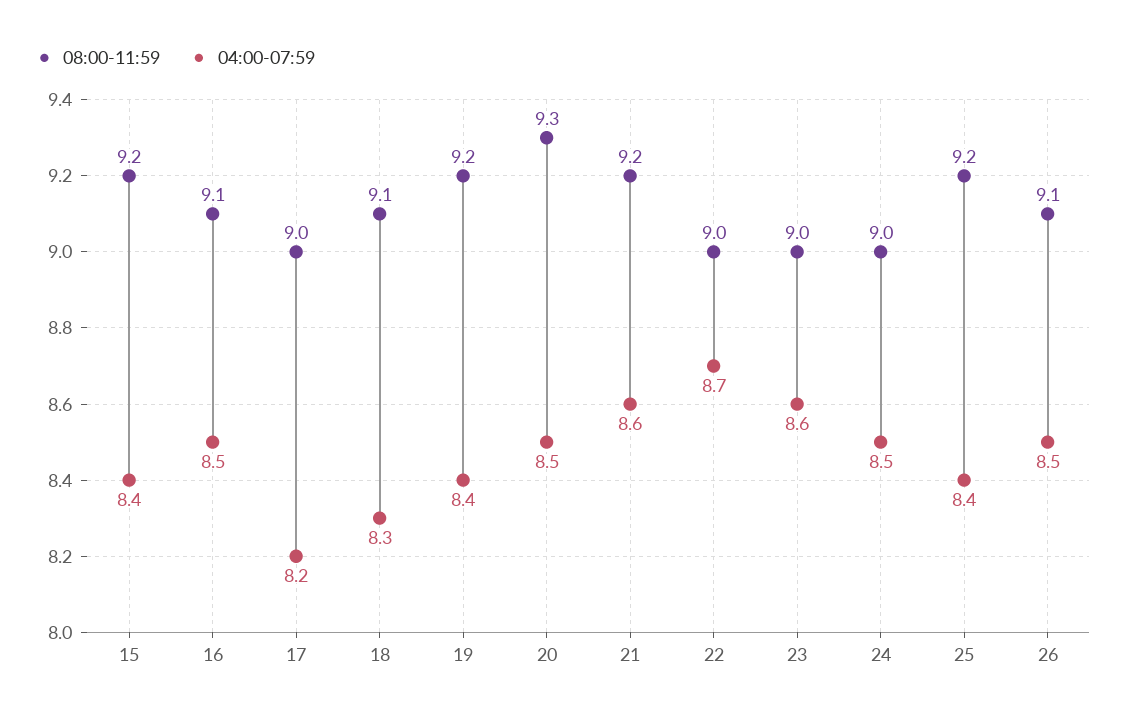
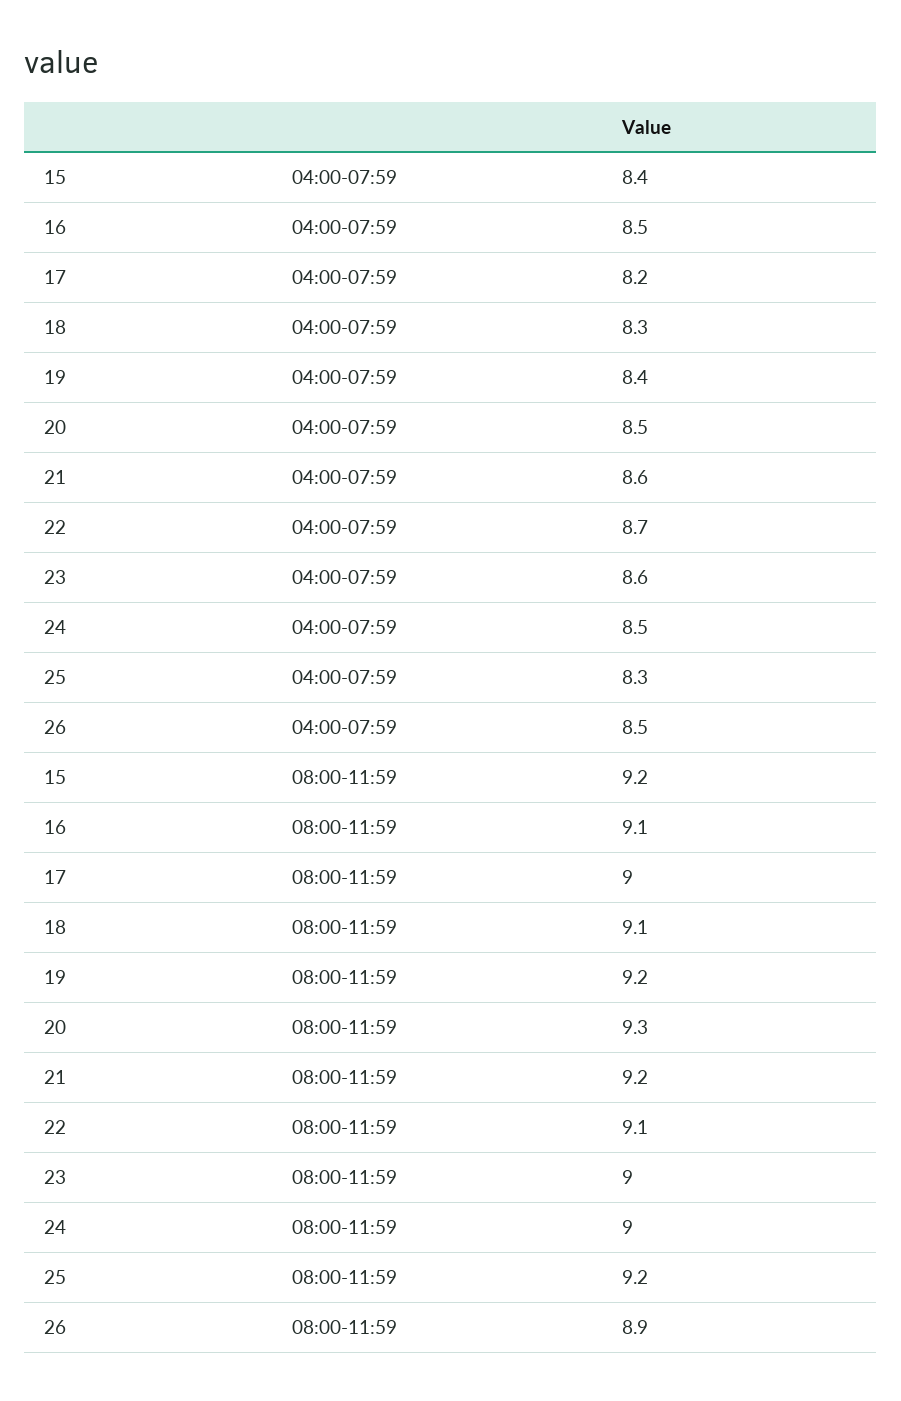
08:00-11:59, 22: 9 -> 9.1
04:00-07:59, 25: 8.4 -> 8.3
08:00-11:59, 26: 9.1 -> 8.9

